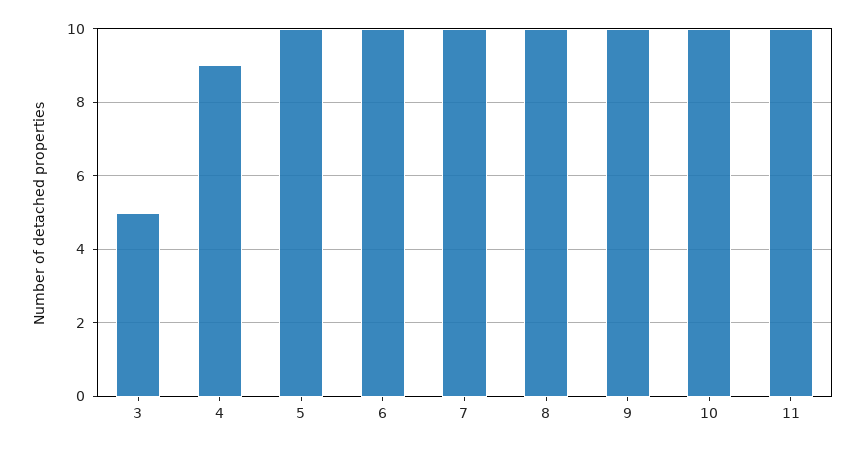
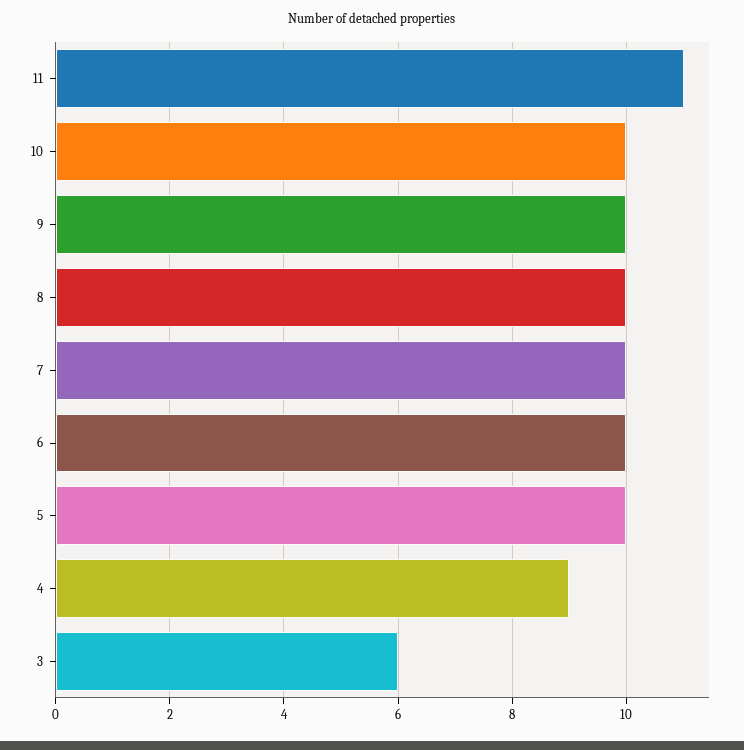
3: 5 -> 6
11: 10 -> 11

